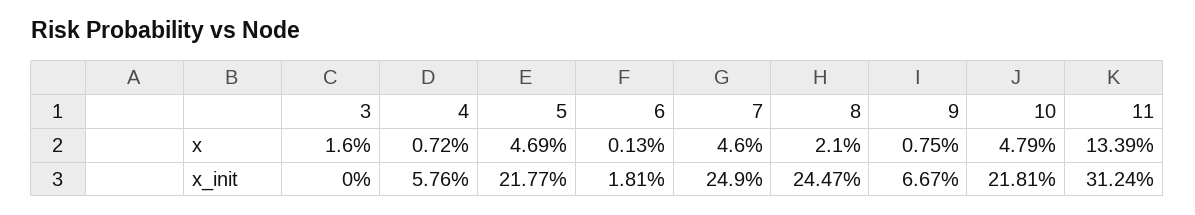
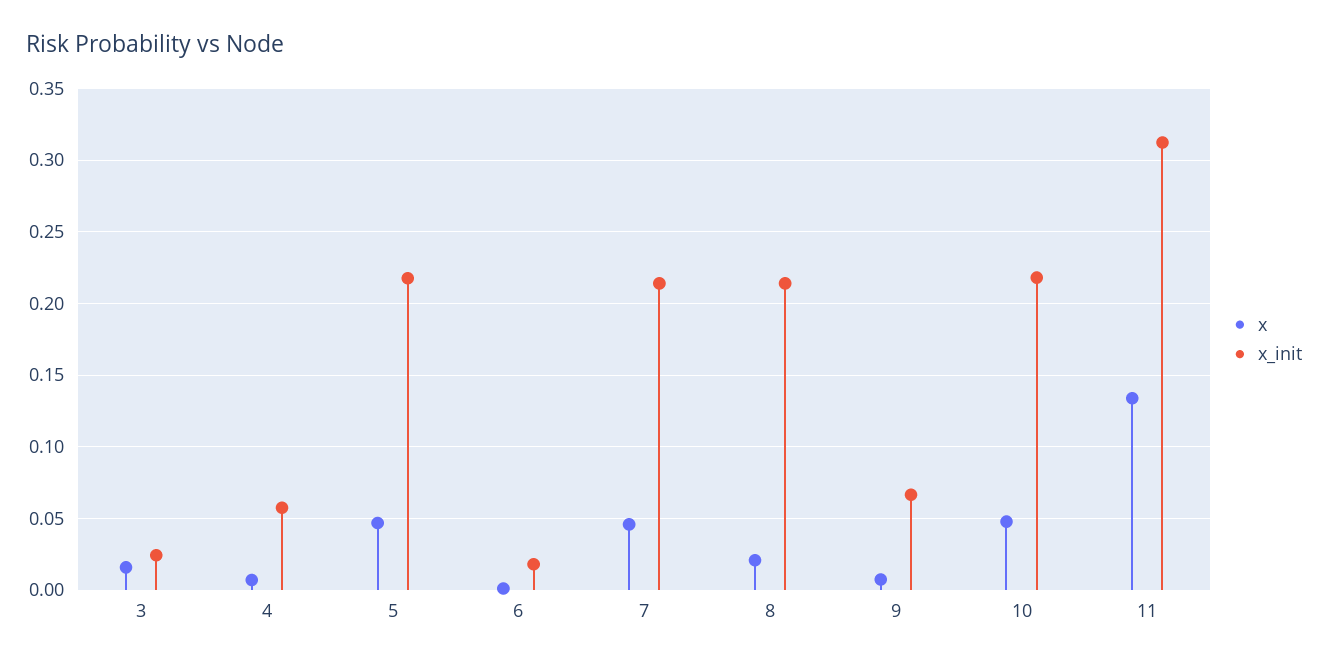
x_init, 3: 0 -> 0.025
x_init, 7: 0.249 -> 0.215
x_init, 8: 0.2447 -> 0.215

